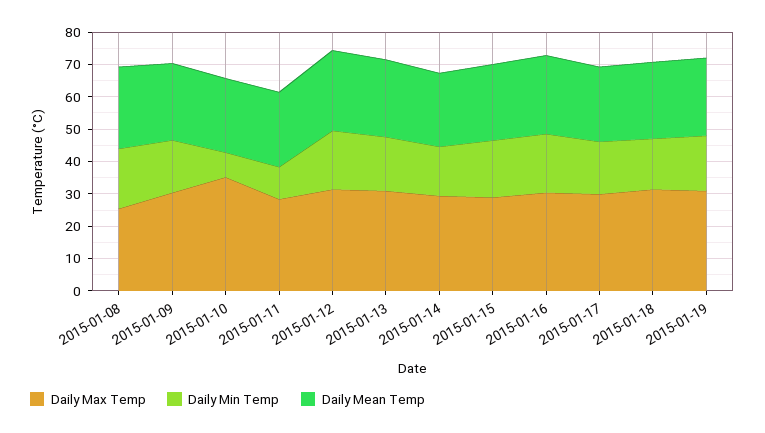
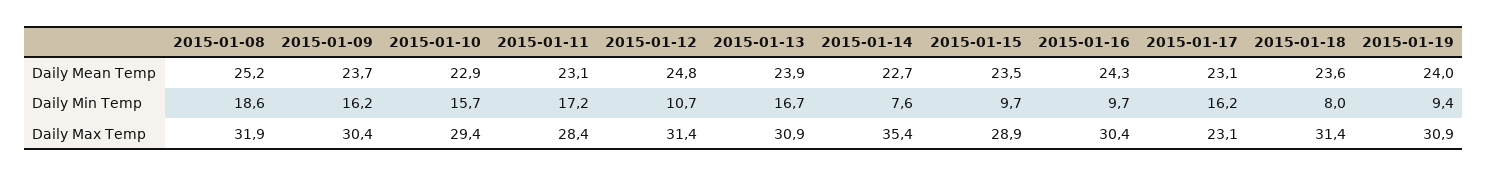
Daily Max Temp, 2015-01-08: 25 -> 31.9
Daily Max Temp, 2015-01-10: 35 -> 29.4
Daily Min Temp, 2015-01-10: 7.5 -> 15.7
Daily Min Temp, 2015-01-11: 10 -> 17.2
Daily Min Temp, 2015-01-12: 17.5 -> 10.7
Daily Max Temp, 2015-01-14: 30 -> 35.4
Daily Min Temp, 2015-01-14: 15 -> 7.6
Daily Min Temp, 2015-01-15: 17.5 -> 9.7
Daily Min Temp, 2015-01-16: 17.5 -> 9.7
Daily Max Temp, 2015-01-17: 30 -> 23.1
Daily Min Temp, 2015-01-18: 15 -> 8
Daily Min Temp, 2015-01-19: 17.5 -> 9.4

